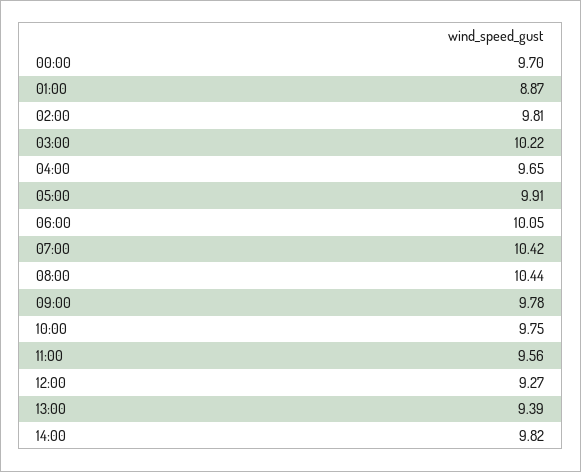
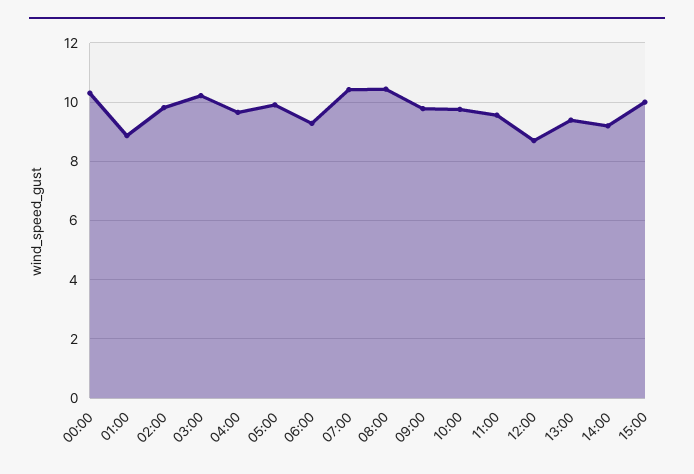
00:00: 9.7 -> 10.25
06:00: 10.05 -> 9.25
12:00: 9.27 -> 8.75
14:00: 9.82 -> 9.25
15:00: none -> 10

